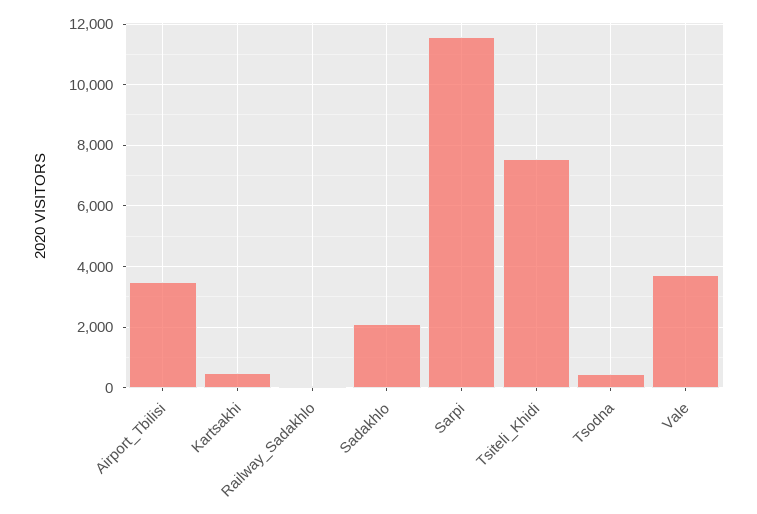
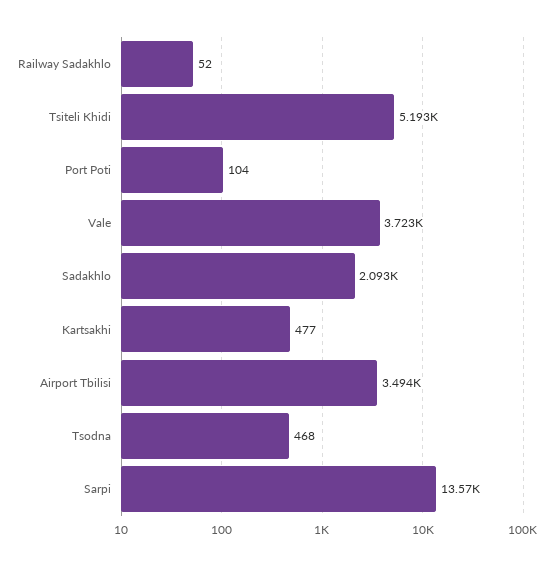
Sarpi: 11600 -> 13570
Tsiteli_Khidi: 7600 -> 5193
Port Poti: none -> 104

